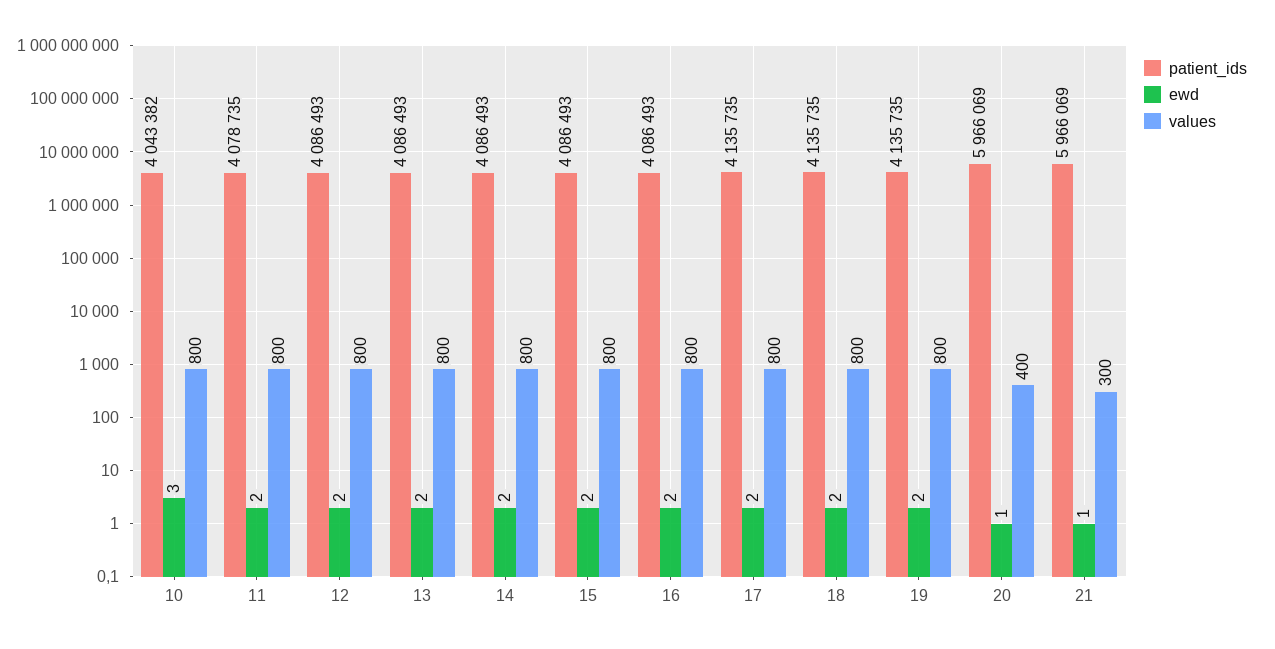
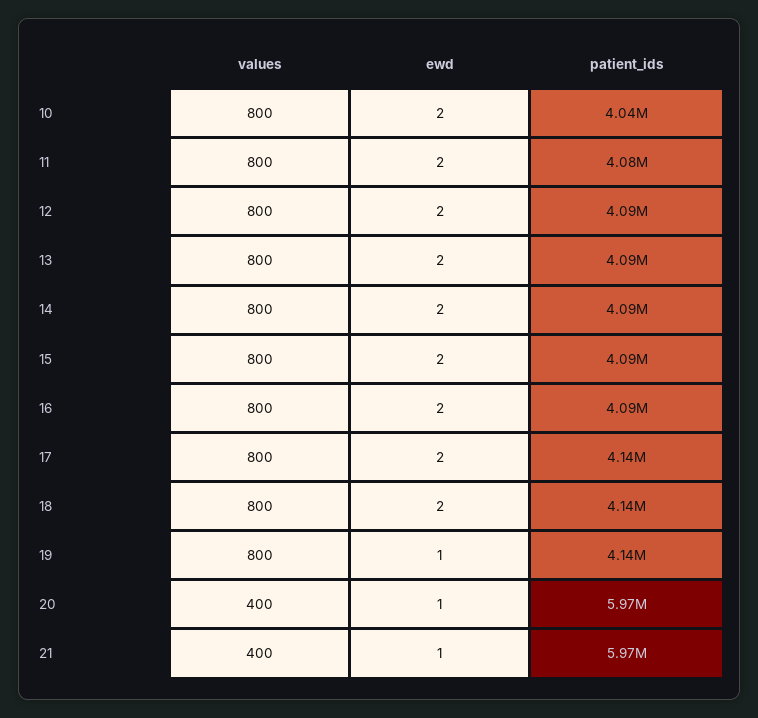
ewd, 10: 3 -> 2
ewd, 19: 2 -> 1
values, 21: 300 -> 400

